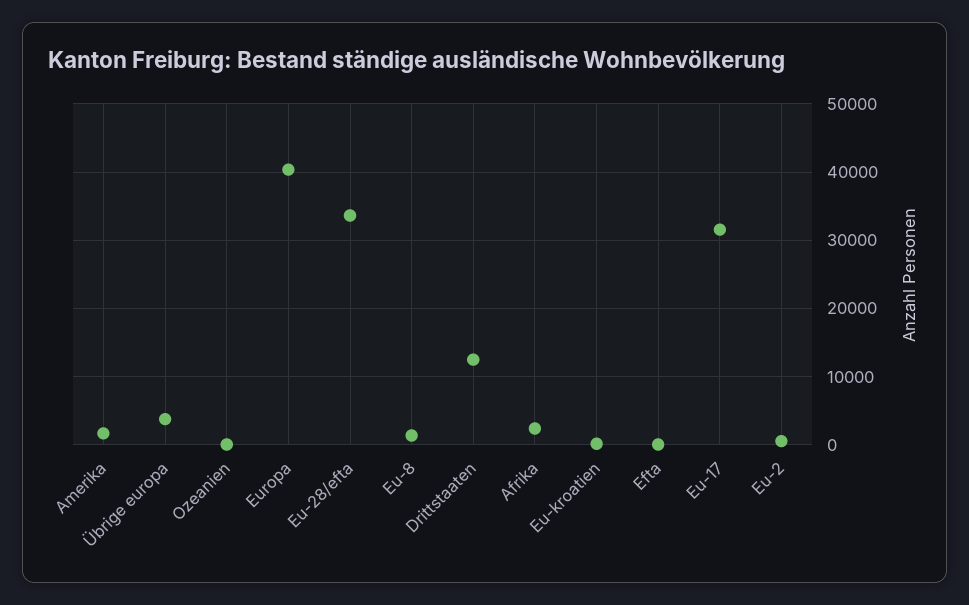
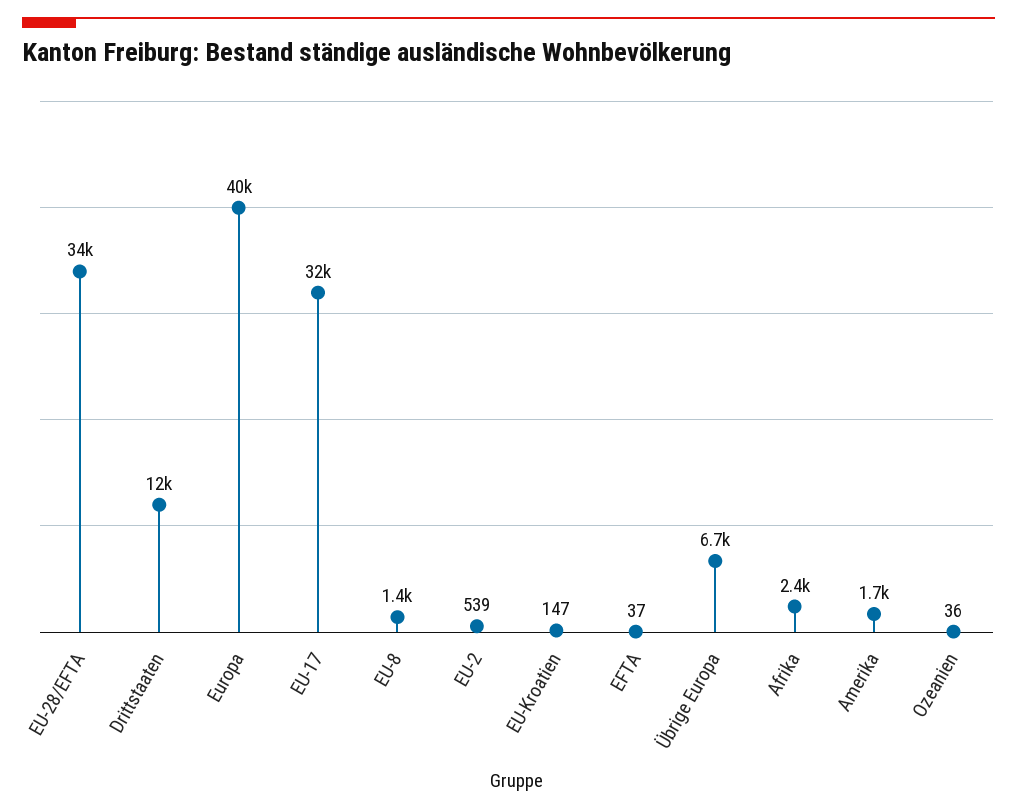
Übrige europa: 4000 -> 6700

